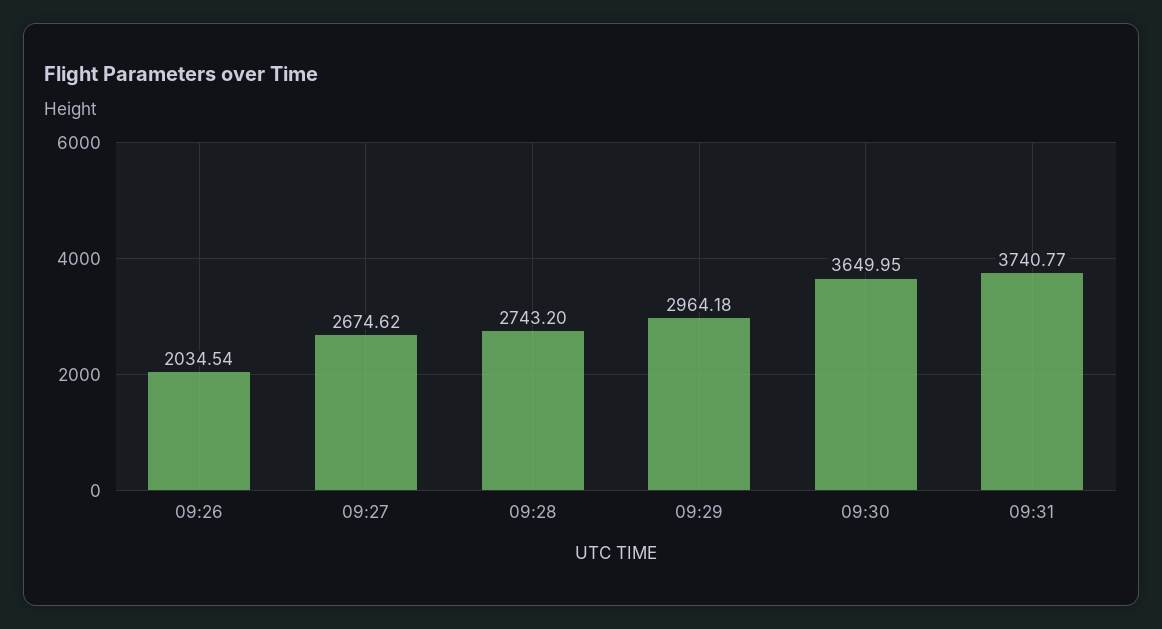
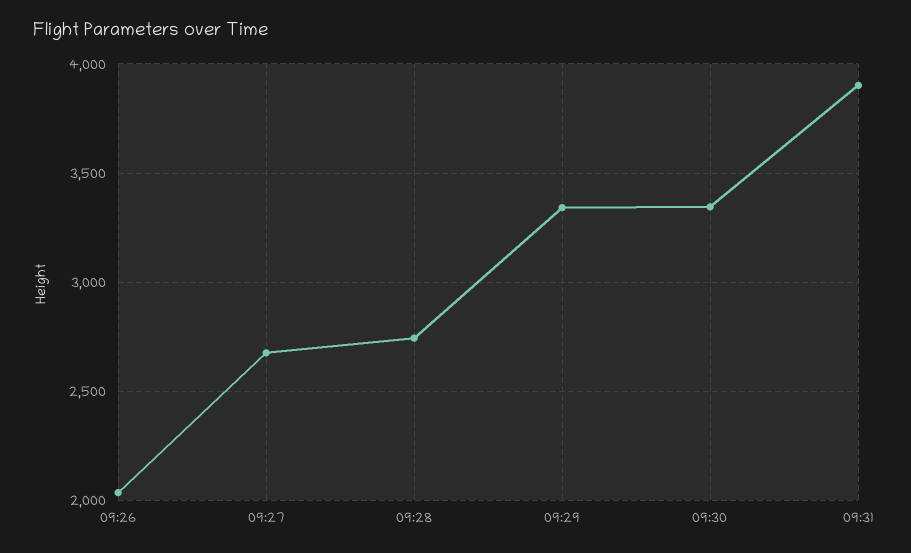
09:29: 2964.18 -> 3350
09:30: 3649.95 -> 3350
09:31: 3740.77 -> 3900

